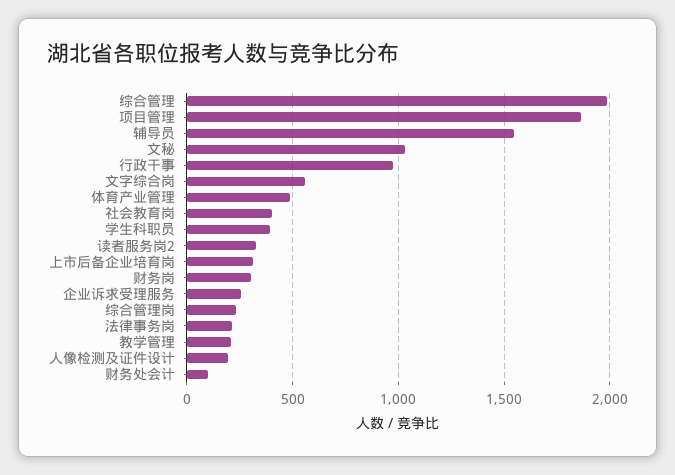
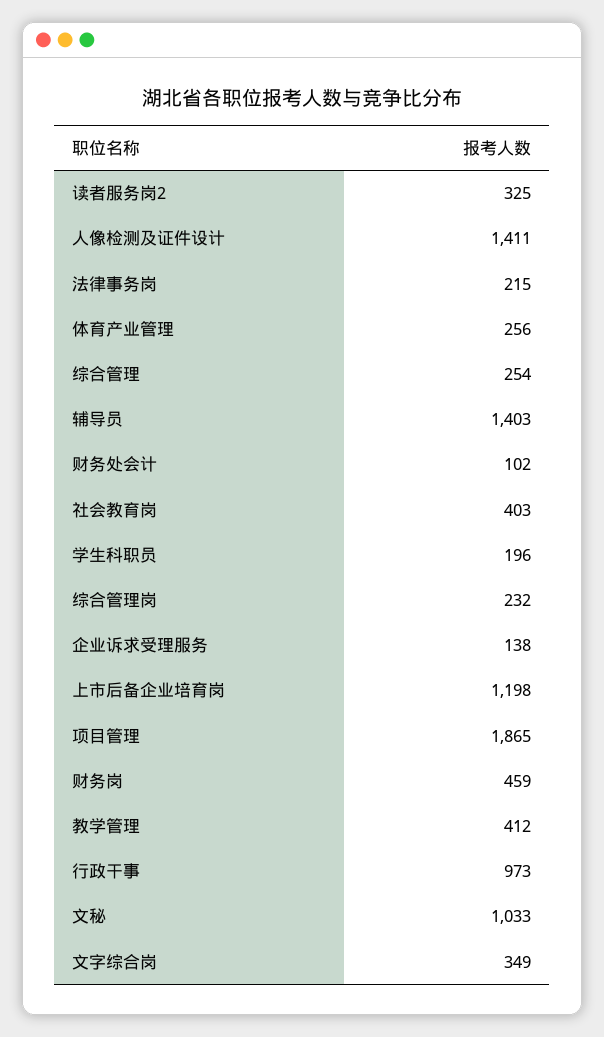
综合管理: 2000 -> 254
辅导员: 1550 -> 1403
文字综合岗: 550 -> 349
体育产业管理: 500 -> 256
学生科职员: 400 -> 196
上市后备企业培育岗: 300 -> 1198
财务岗: 300 -> 459
企业诉求受理服务: 250 -> 138
教学管理: 200 -> 412
人像检测及证件设计: 200 -> 1411

